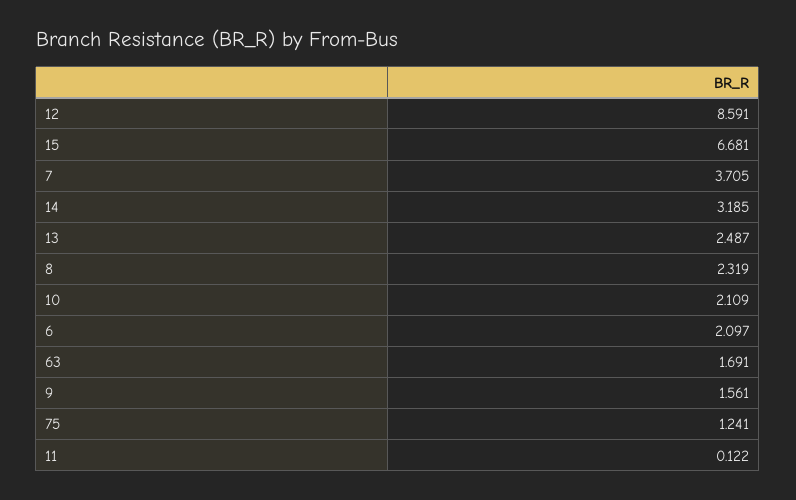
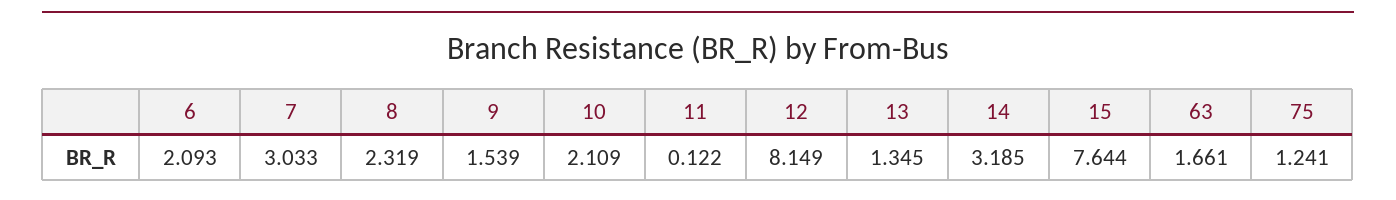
12: 8.591 -> 8.149
15: 6.681 -> 7.644
7: 3.705 -> 3.033
13: 2.487 -> 1.345
6: 2.097 -> 2.093
63: 1.691 -> 1.661
9: 1.561 -> 1.539

